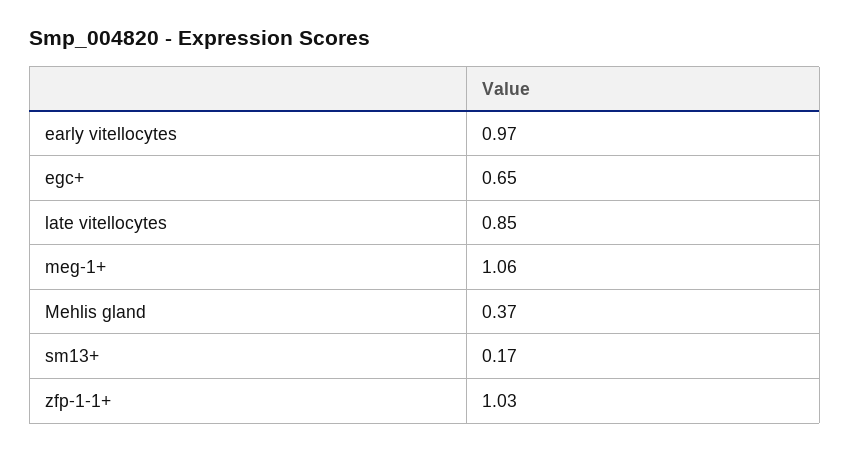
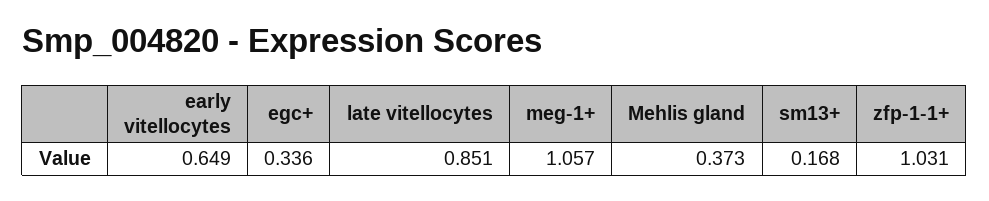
early vitellocytes: 0.97 -> 0.649
egc+: 0.65 -> 0.336

